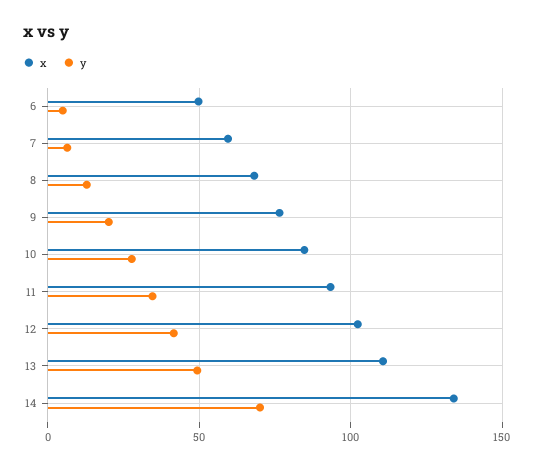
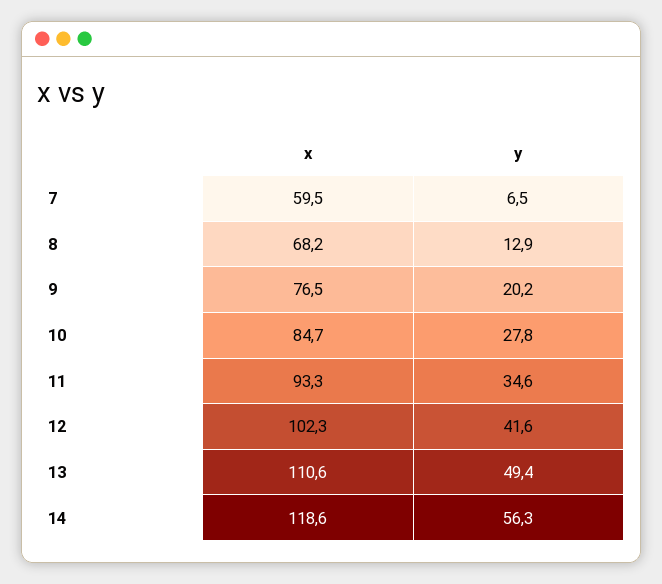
x, 6: 50 -> none
y, 6: 5 -> none
x, 14: 135 -> 118.6
y, 14: 70 -> 56.3

